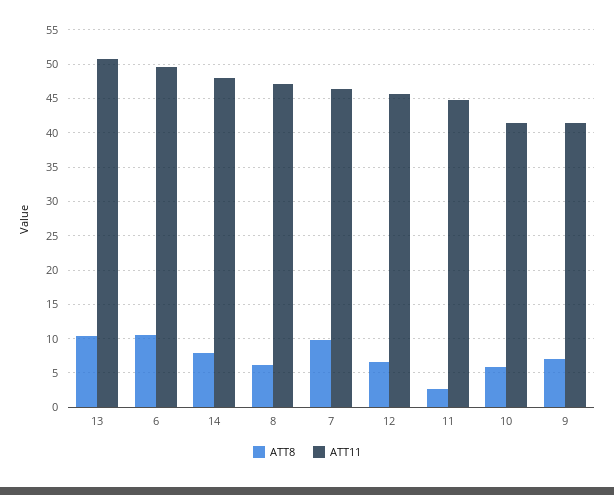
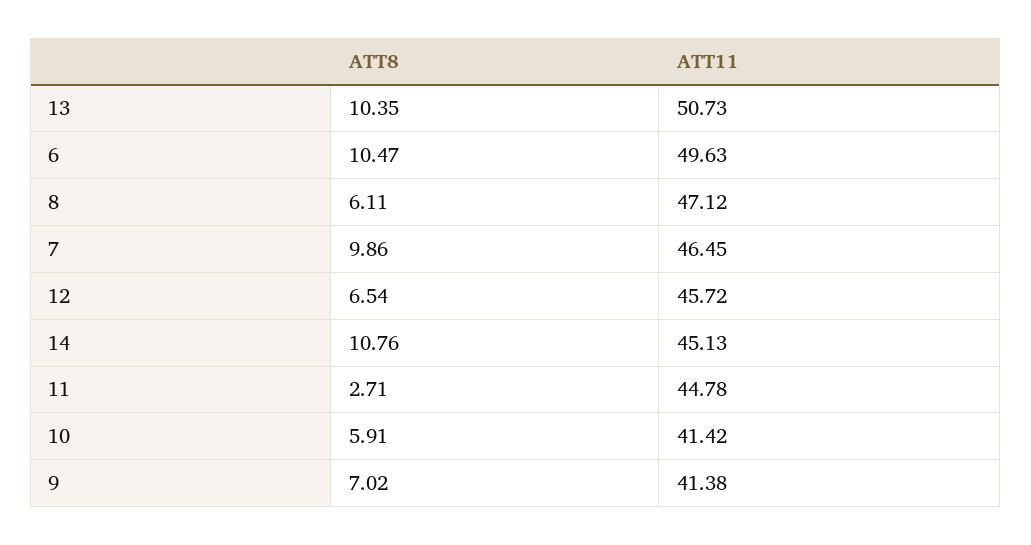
ATT8, 14: 8 -> 10.76
ATT11, 14: 48 -> 45.13

